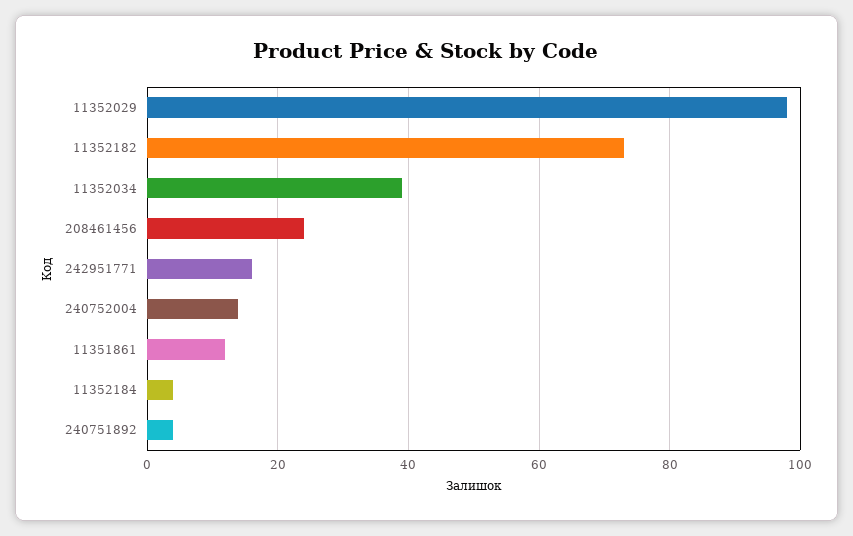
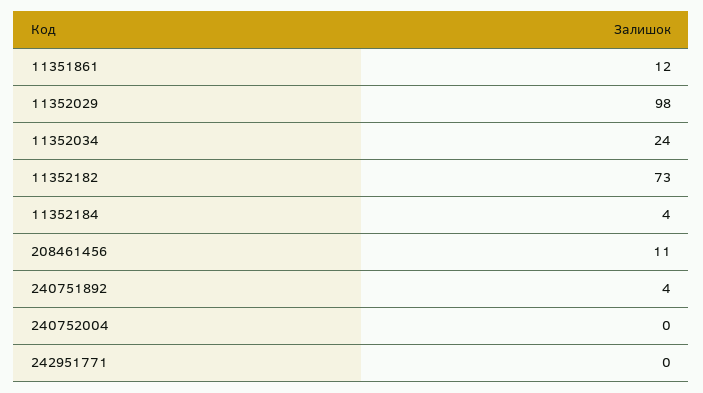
11352034: 40 -> 24
208461456: 25 -> 11
242951771: 15 -> 0
240752004: 15 -> 0

